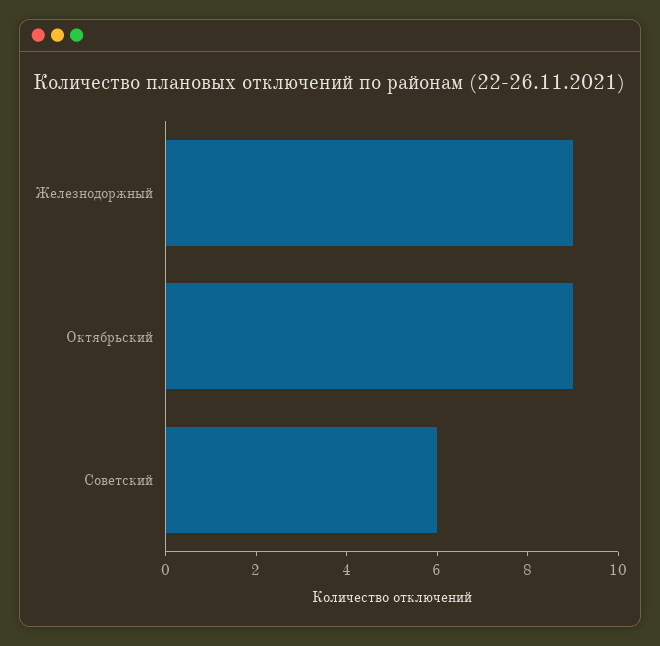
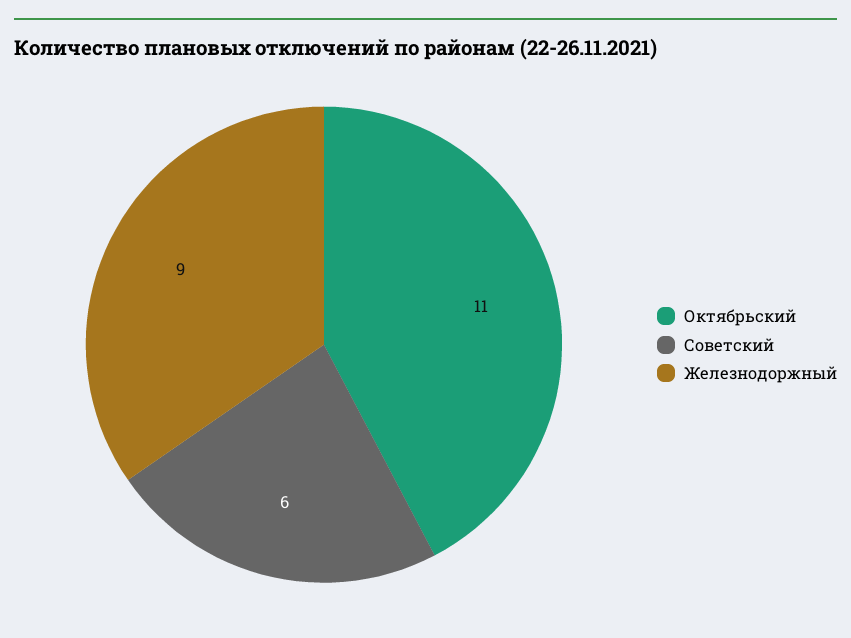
Октябрьский: 9 -> 11

